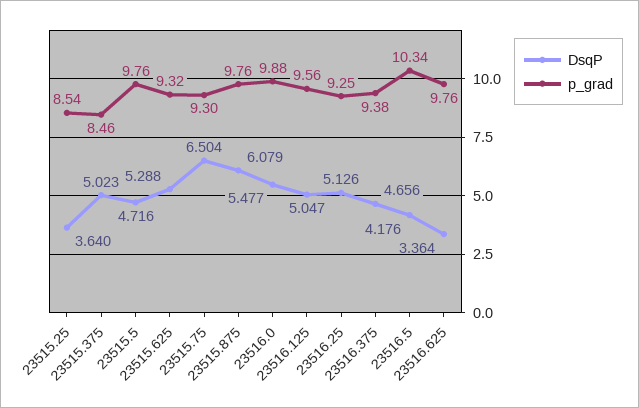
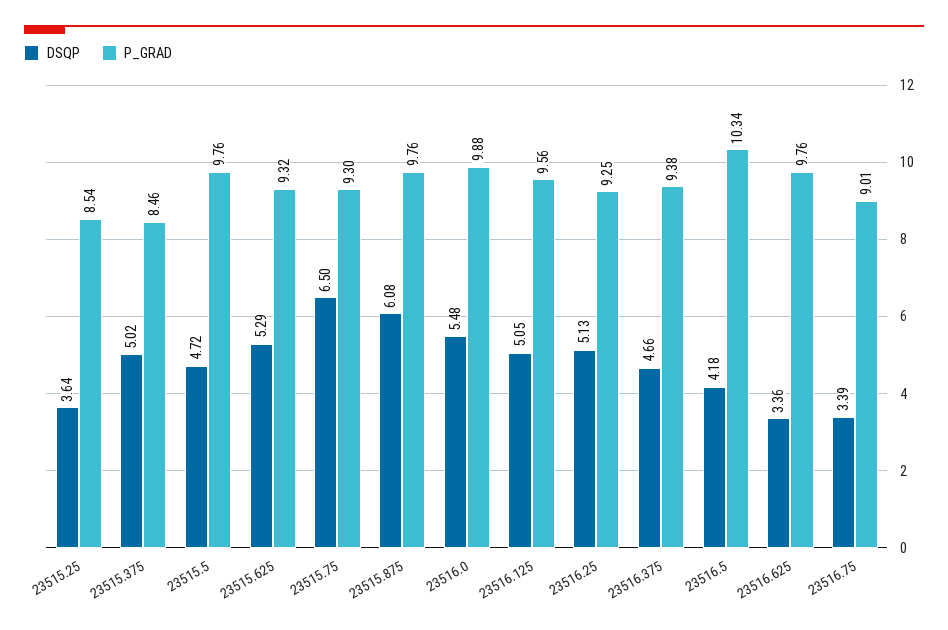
DsqP, 23516.75: none -> 3.39
p_grad, 23516.75: none -> 9.01

